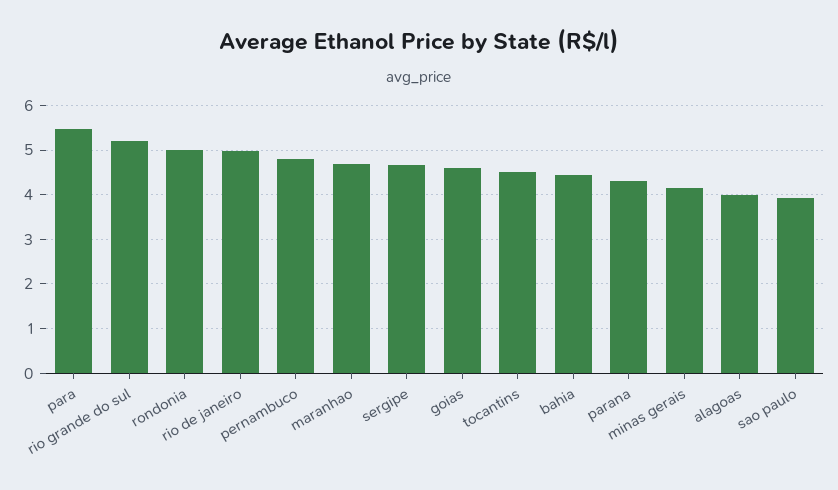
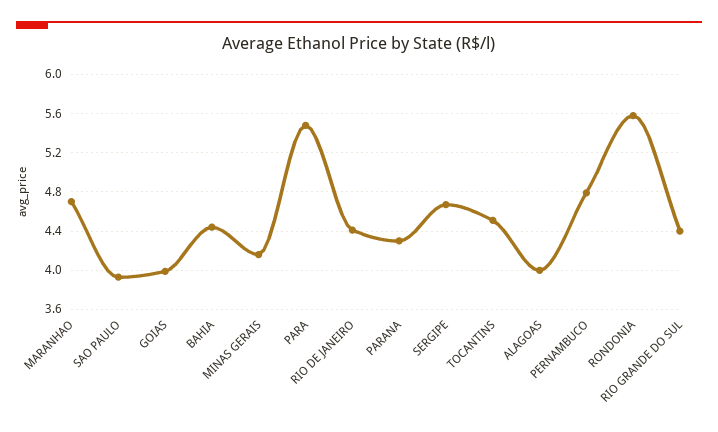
rio grande do sul: 5.2 -> 4.4
rondonia: 5 -> 5.6
rio de janeiro: 5 -> 4.4
goias: 4.6 -> 4

